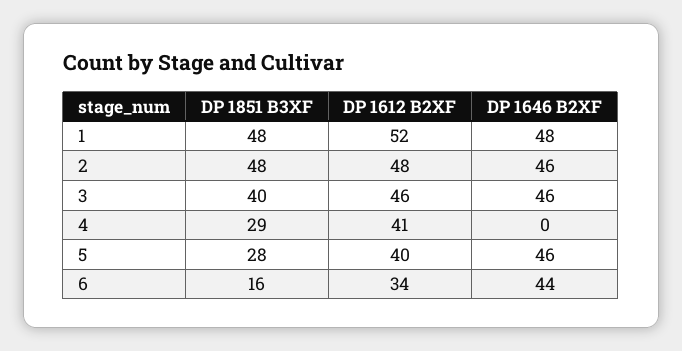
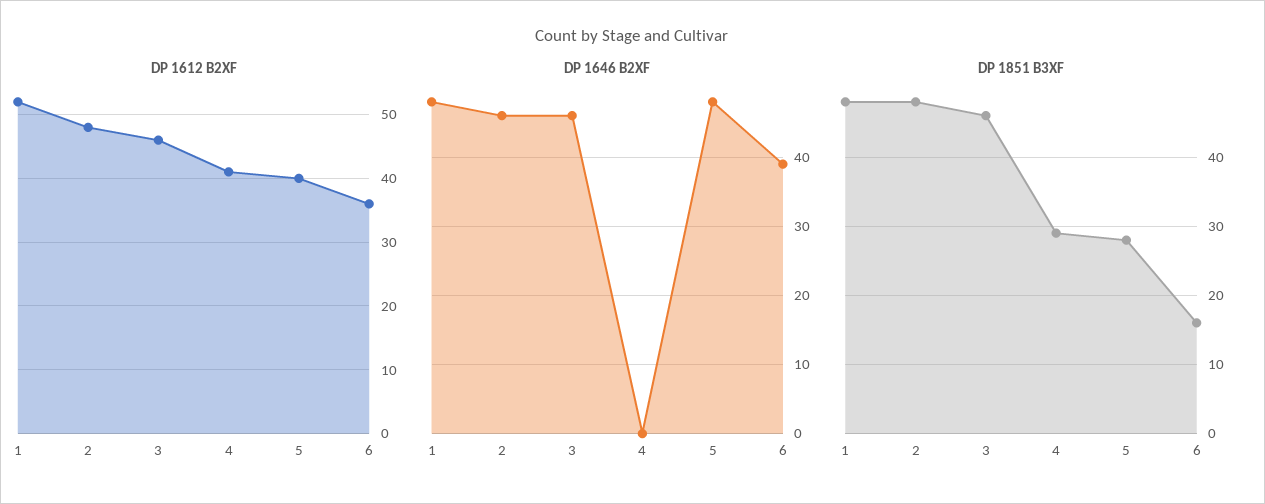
DP 1851 B3XF, 3: 40 -> 46
DP 1646 B2XF, 5: 46 -> 48
DP 1612 B2XF, 6: 34 -> 36
DP 1646 B2XF, 6: 44 -> 39

